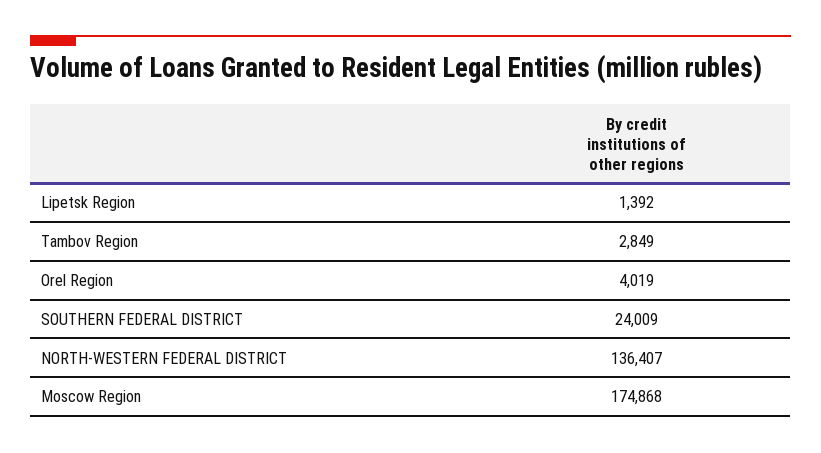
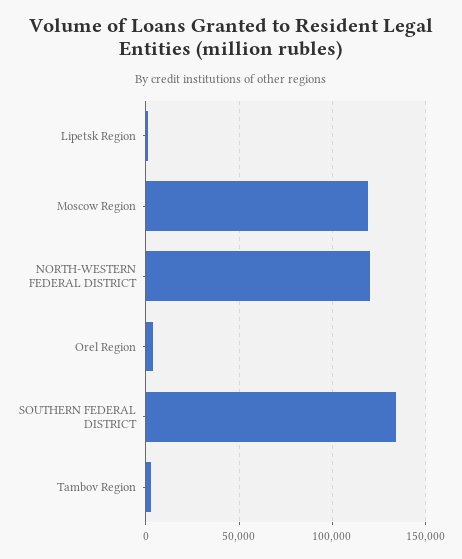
SOUTHERN FEDERAL DISTRICT: 24009 -> 135000
NORTH-WESTERN FEDERAL DISTRICT: 136407 -> 120000
Moscow Region: 174868 -> 120000

